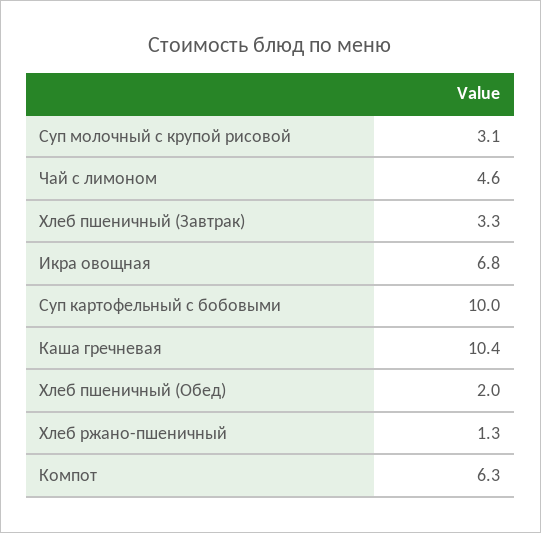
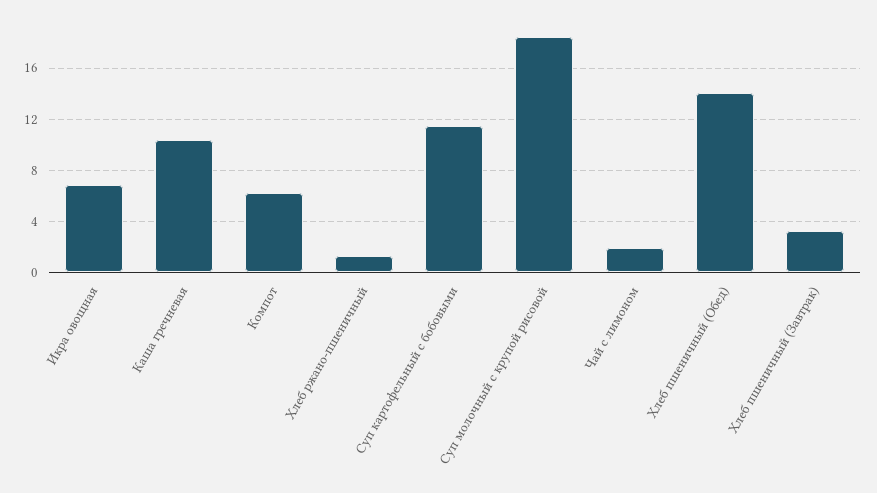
Суп молочный с крупой рисовой: 3.1 -> 18.5
Чай с лимоном: 4.6 -> 2
Суп картофельный с бобовыми: 10 -> 11.5
Хлеб пшеничный (Обед): 2 -> 14

